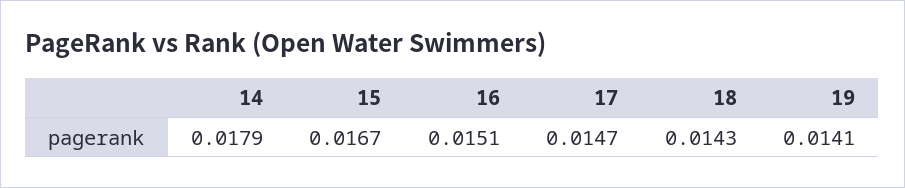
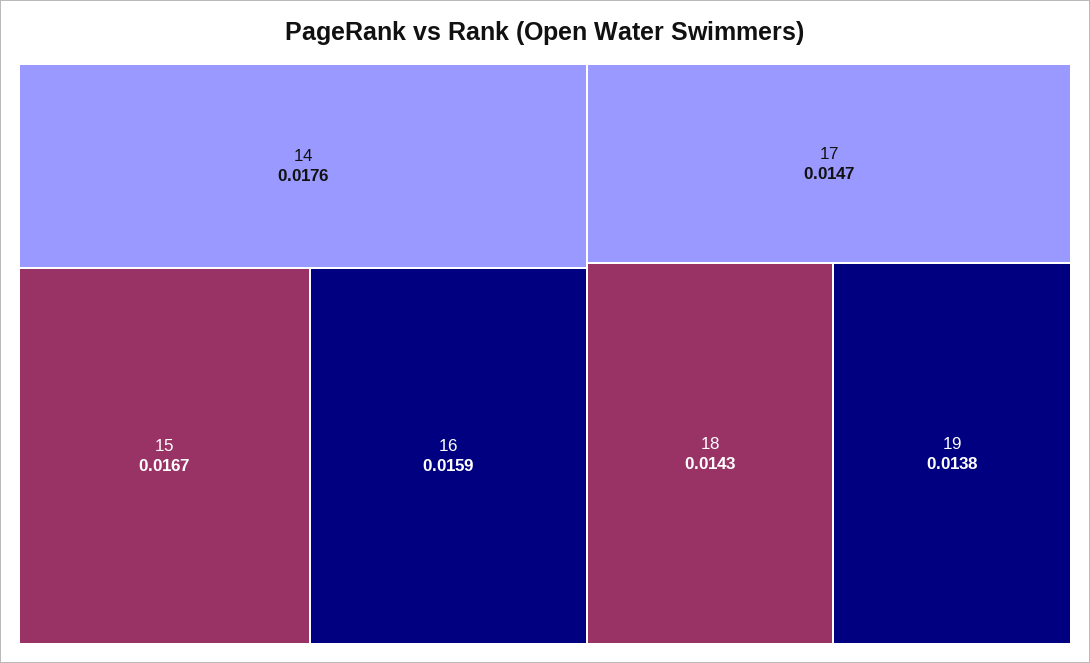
14: 0.0179 -> 0.0176
16: 0.0151 -> 0.0159
19: 0.0141 -> 0.0138

